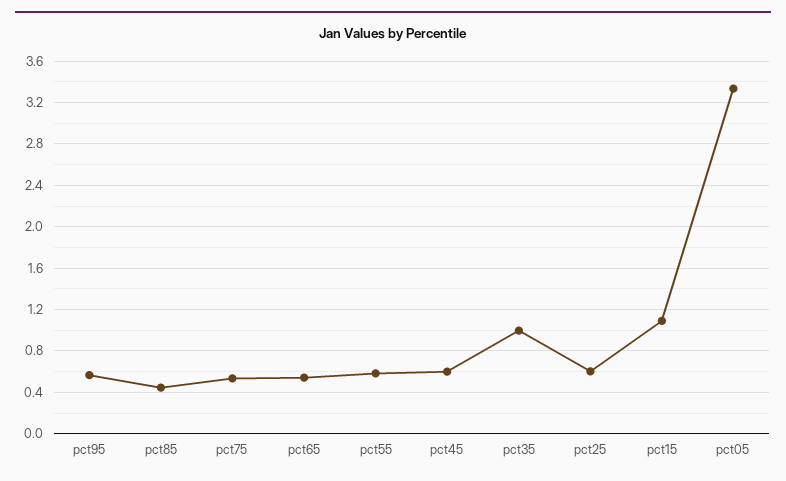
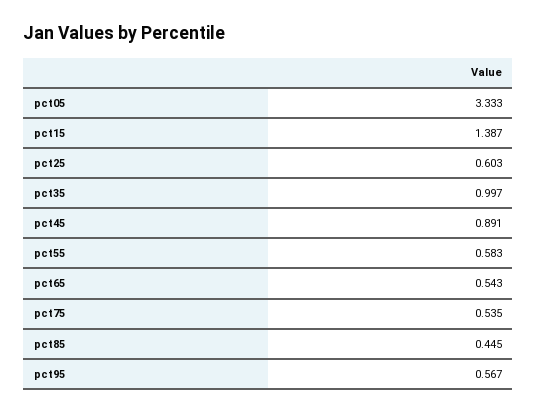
pct45: 0.6 -> 0.891
pct15: 1.1 -> 1.387

